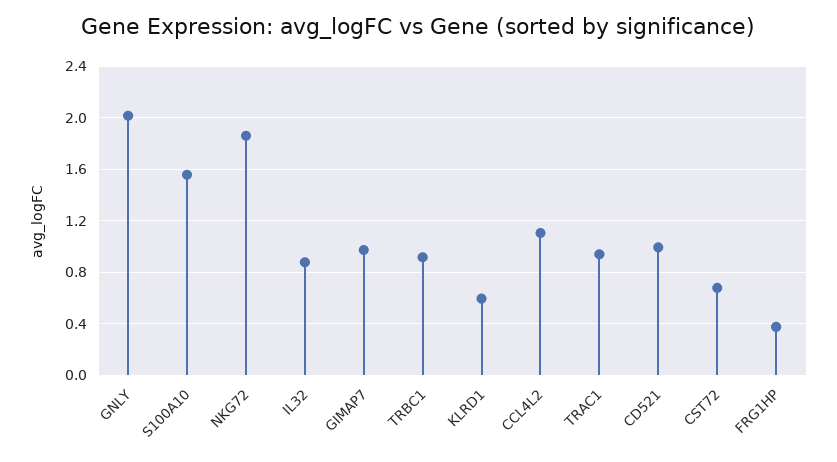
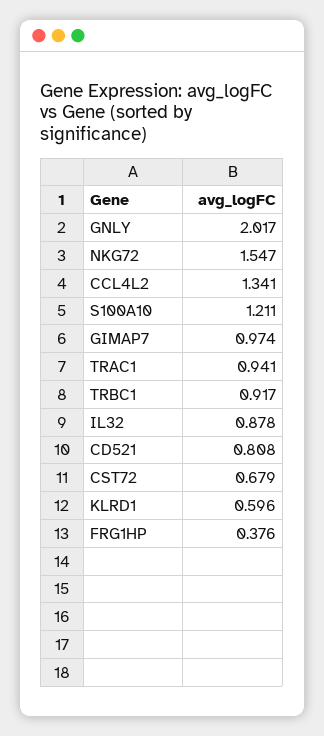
S100A10: 1.55 -> 1.211
NKG72: 1.85 -> 1.547
CCL4L2: 1.1 -> 1.341
CD521: 1 -> 0.808

